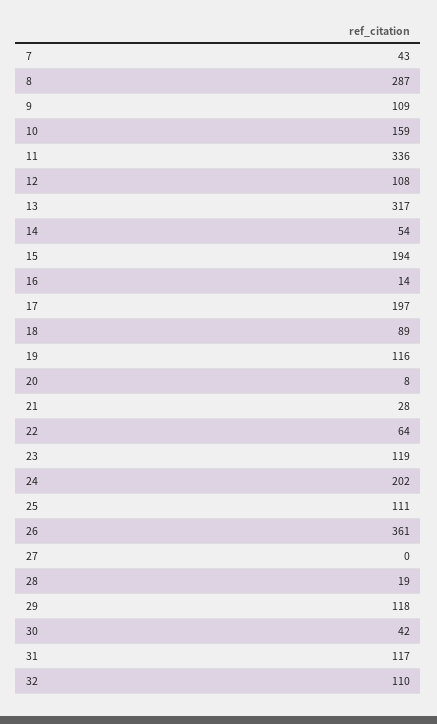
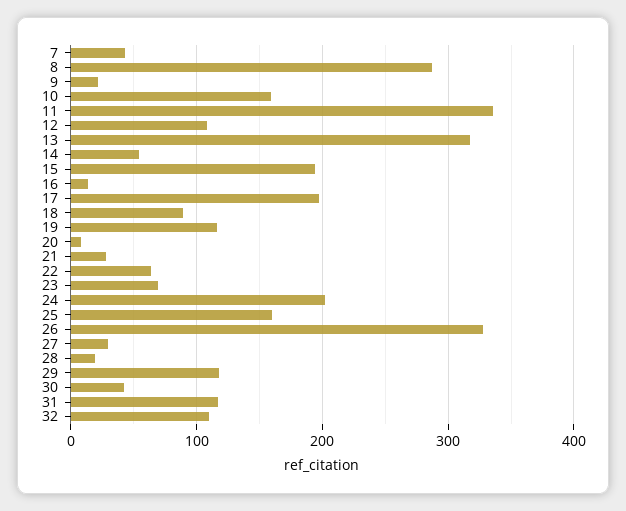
9: 109 -> 20
23: 119 -> 70
25: 111 -> 160
26: 361 -> 330
27: 0 -> 30

